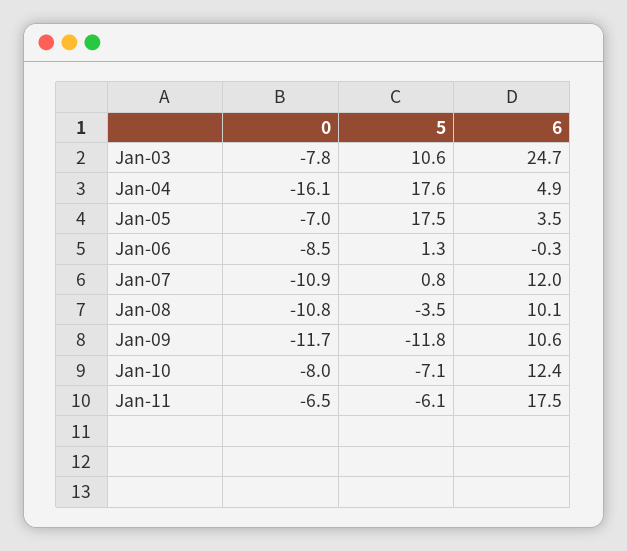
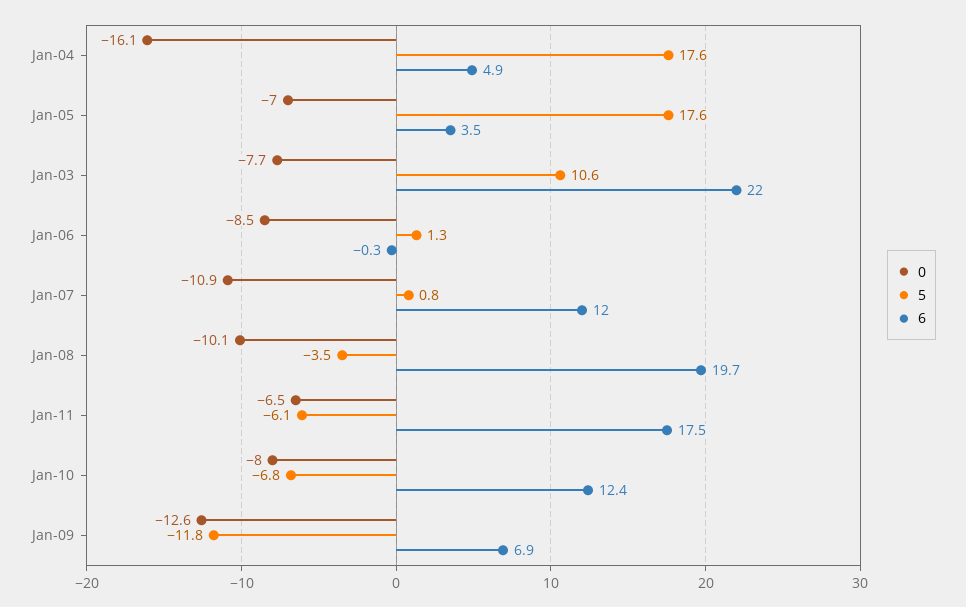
0, Jan-03: -7.8 -> -7.7
6, Jan-03: 24.7 -> 22
5, Jan-05: 17.5 -> 17.6
0, Jan-08: -10.8 -> -10.1
6, Jan-08: 10.1 -> 19.7
0, Jan-09: -11.7 -> -12.6
6, Jan-09: 10.6 -> 6.9
5, Jan-10: -7.1 -> -6.8

